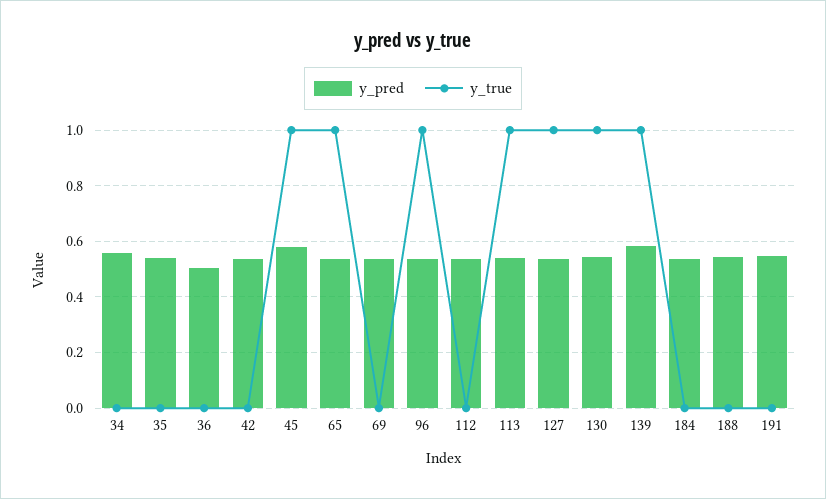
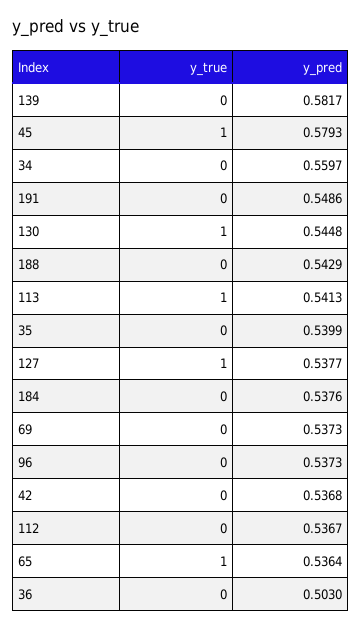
y_true, 96: 1 -> 0
y_true, 139: 1 -> 0

